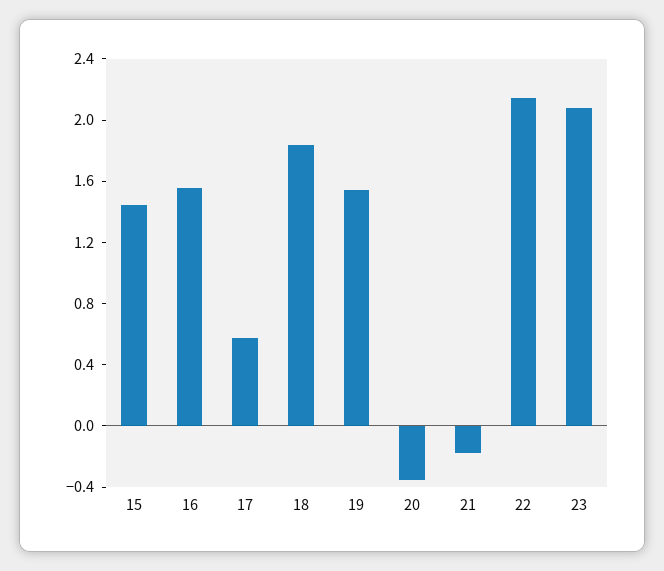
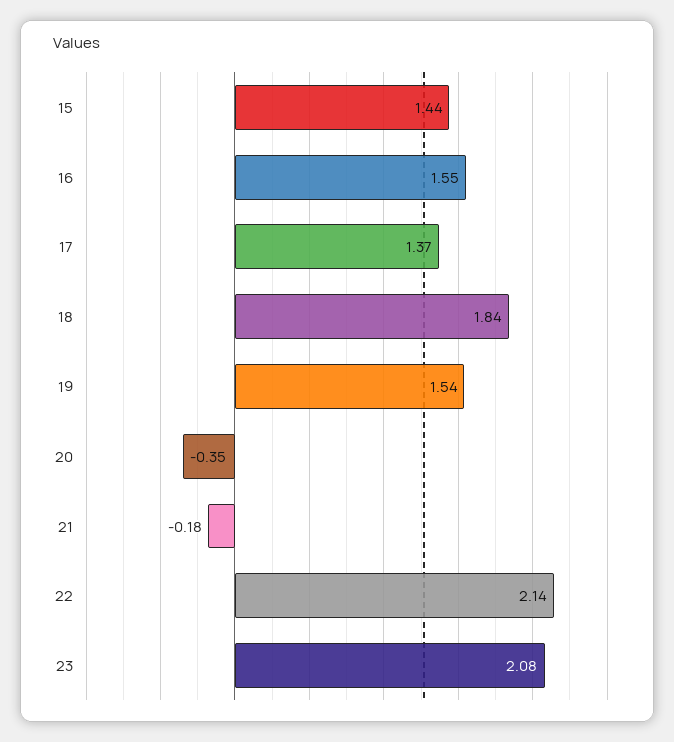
17: 0.6 -> 1.37

